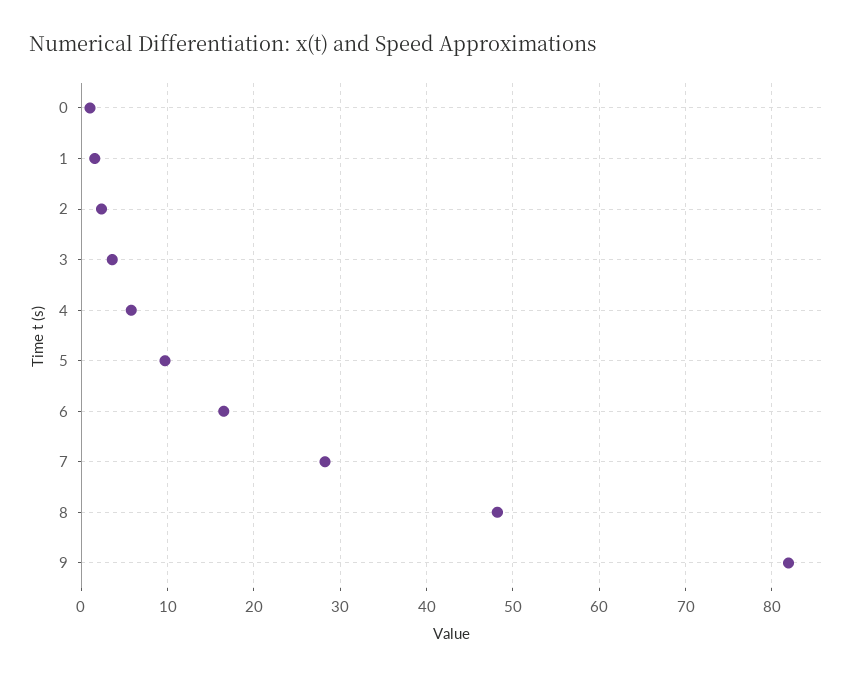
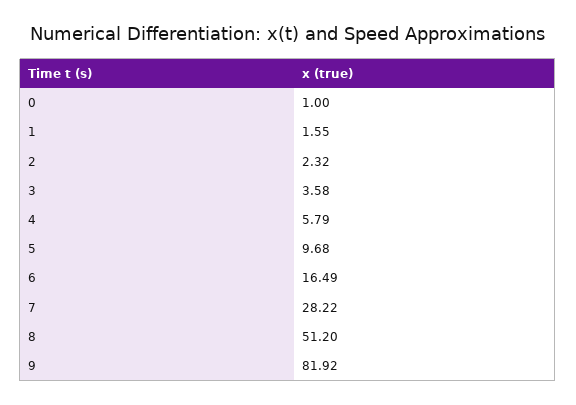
8: 48 -> 51.2

